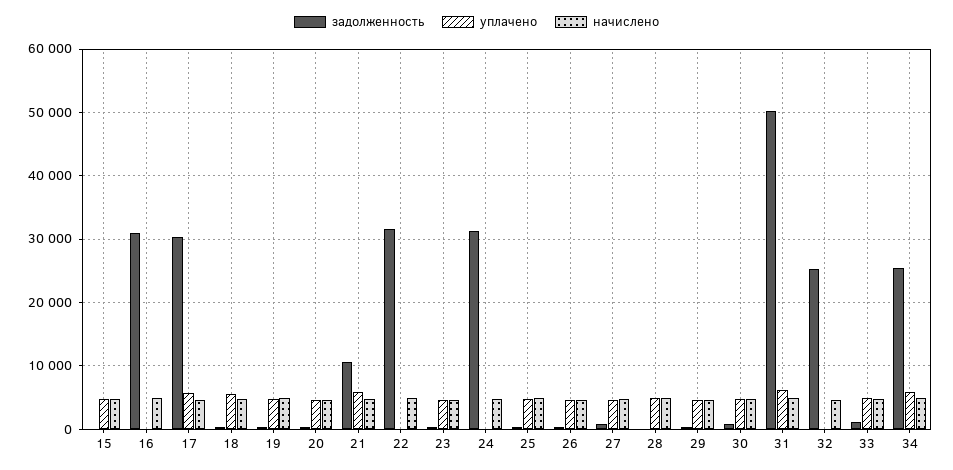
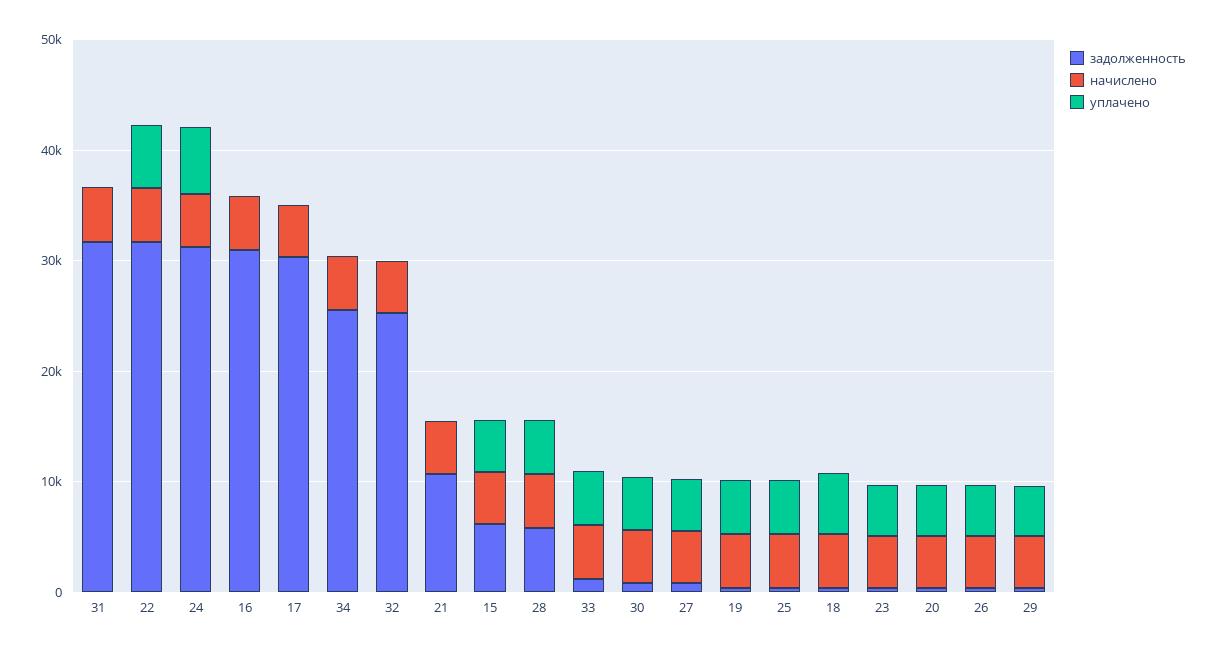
задолженность, 15: 0 -> 6000
уплачено, 17: 6000 -> 0
уплачено, 21: 6000 -> 0
уплачено, 22: 0 -> 6000
уплачено, 24: 0 -> 6000
задолженность, 28: 0 -> 6000
задолженность, 31: 50000 -> 32000
уплачено, 31: 6000 -> 0
уплачено, 34: 6000 -> 0

